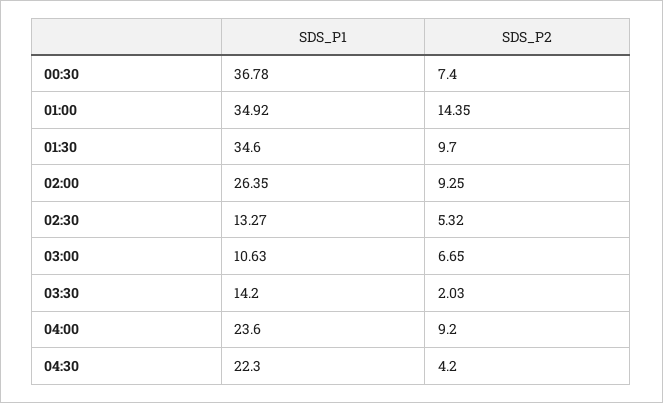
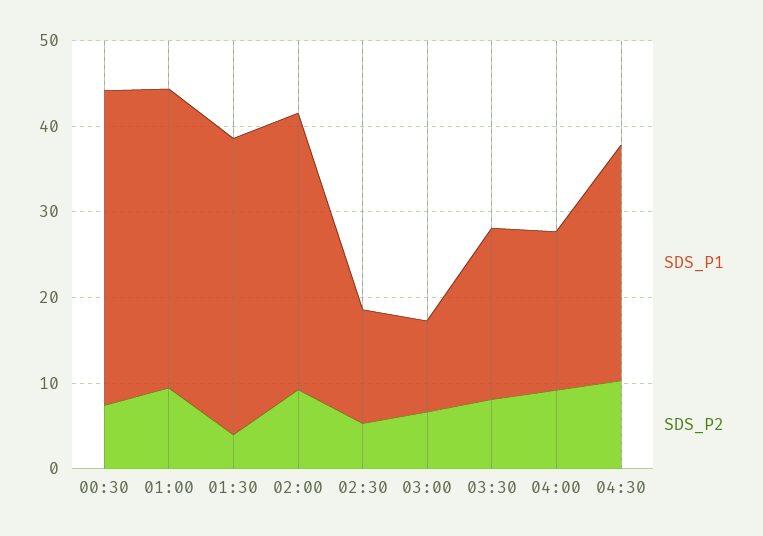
SDS_P2, 01:00: 14.35 -> 10
SDS_P2, 01:30: 9.7 -> 4
SDS_P1, 02:00: 26.35 -> 32
SDS_P1, 03:30: 14.2 -> 20
SDS_P2, 03:30: 2.03 -> 8
SDS_P1, 04:00: 23.6 -> 18
SDS_P1, 04:30: 22.3 -> 28
SDS_P2, 04:30: 4.2 -> 10

